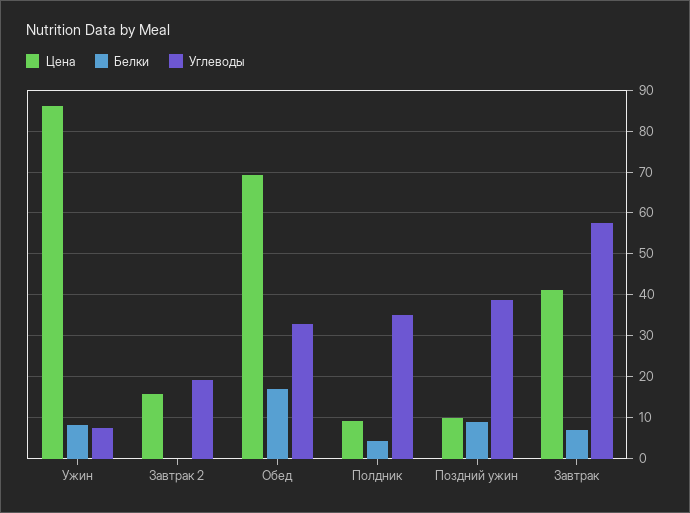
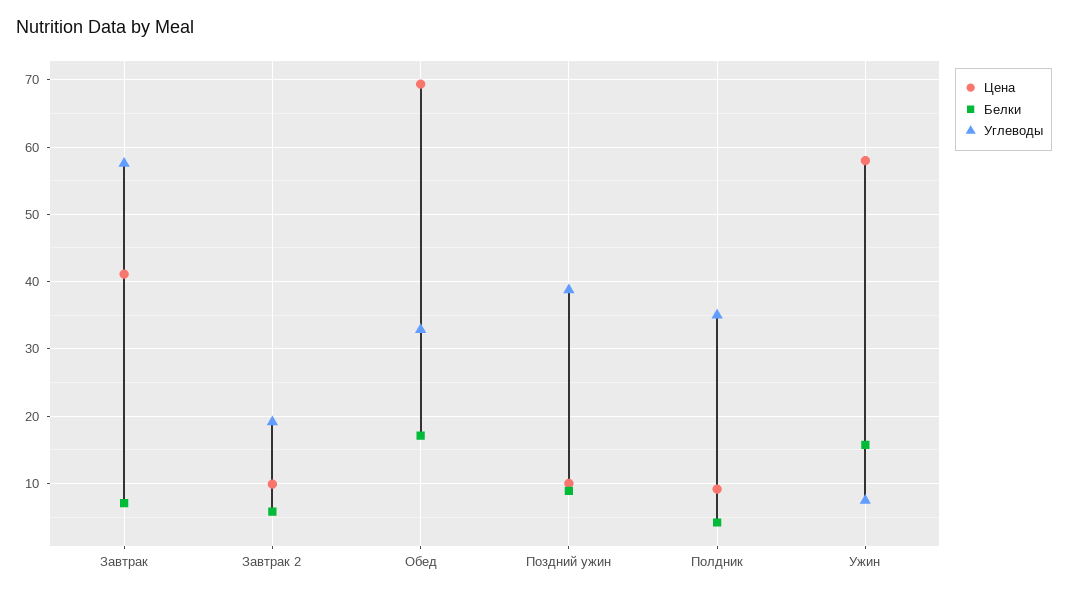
Цена, Ужин: 86 -> 58
Белки, Ужин: 8 -> 16
Цена, Завтрак 2: 16 -> 10
Белки, Завтрак 2: 0 -> 6

